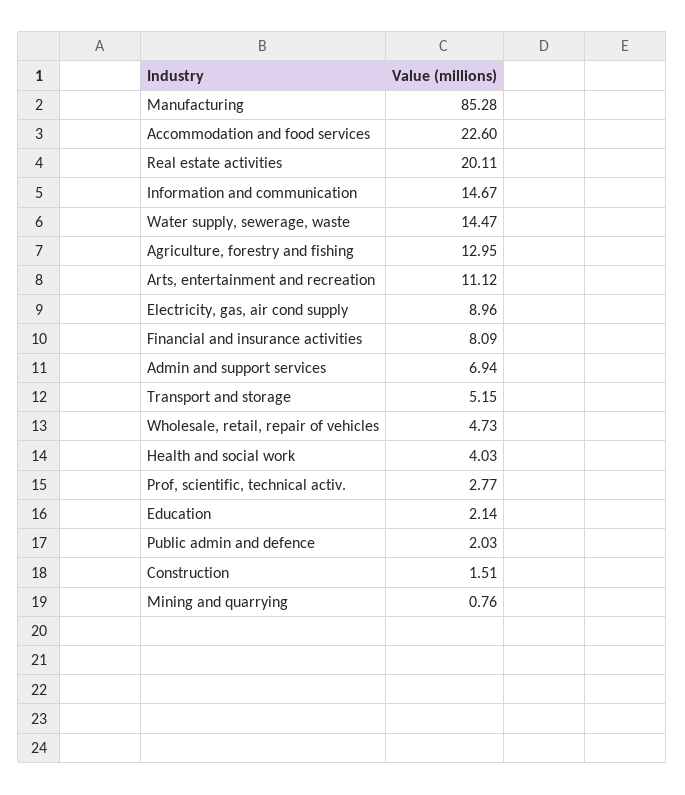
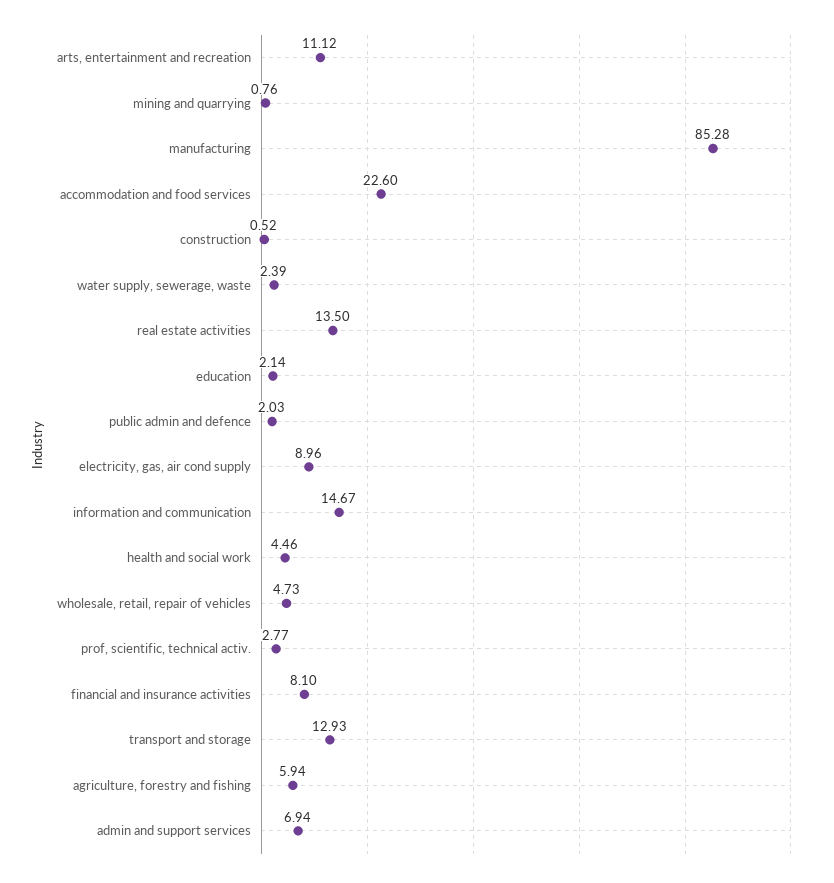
Real estate activities: 20.11 -> 13.5
Water supply, sewerage, waste: 14.47 -> 2.39
Agriculture, forestry and fishing: 12.95 -> 5.94
Financial and insurance activities: 8.09 -> 8.1
Transport and storage: 5.15 -> 12.93
Health and social work: 4.03 -> 4.46
Construction: 1.51 -> 0.52

